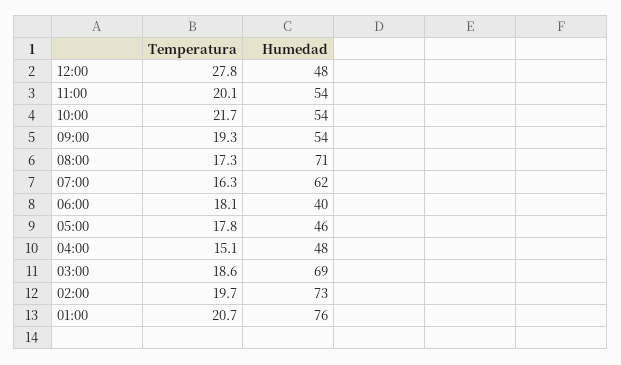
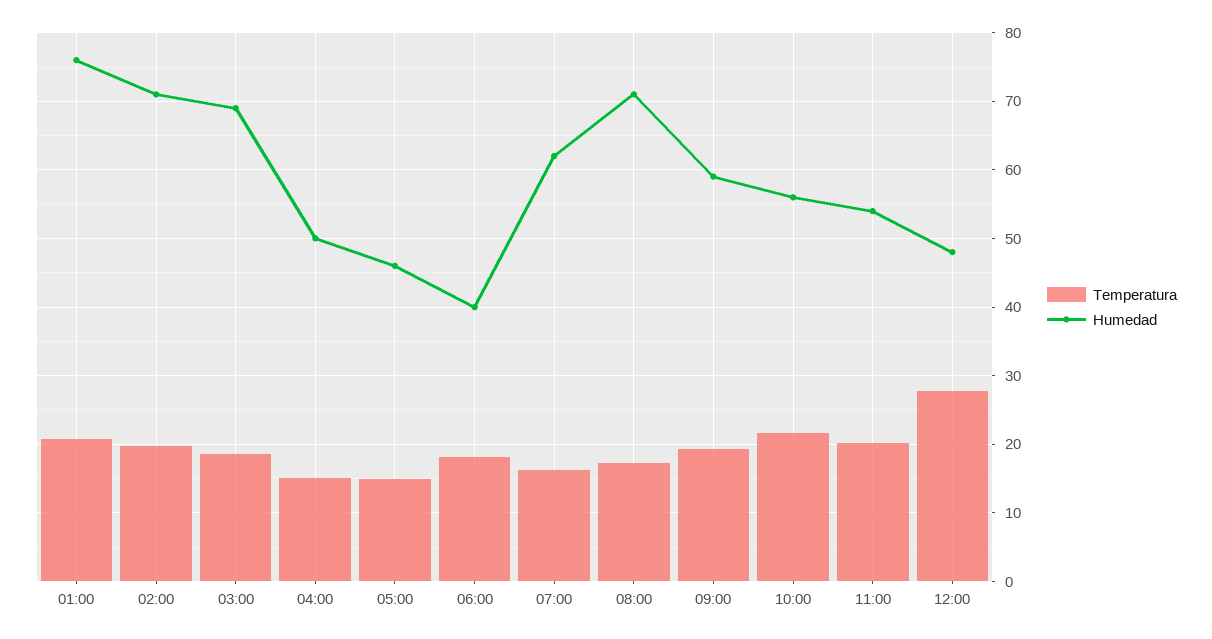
Humedad, 10:00: 54 -> 56
Humedad, 09:00: 54 -> 59
Temperatura, 05:00: 17.8 -> 15
Humedad, 04:00: 48 -> 50
Humedad, 02:00: 73 -> 71

